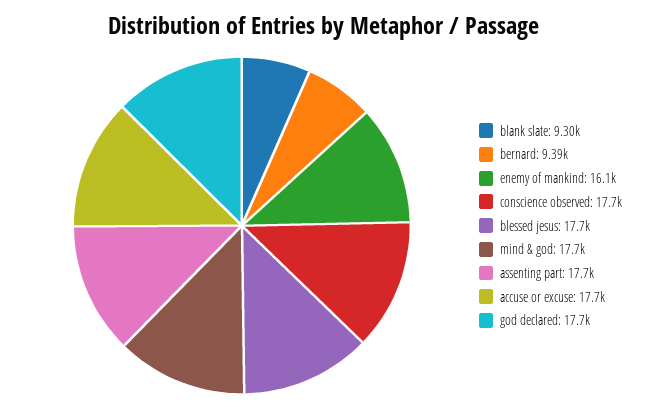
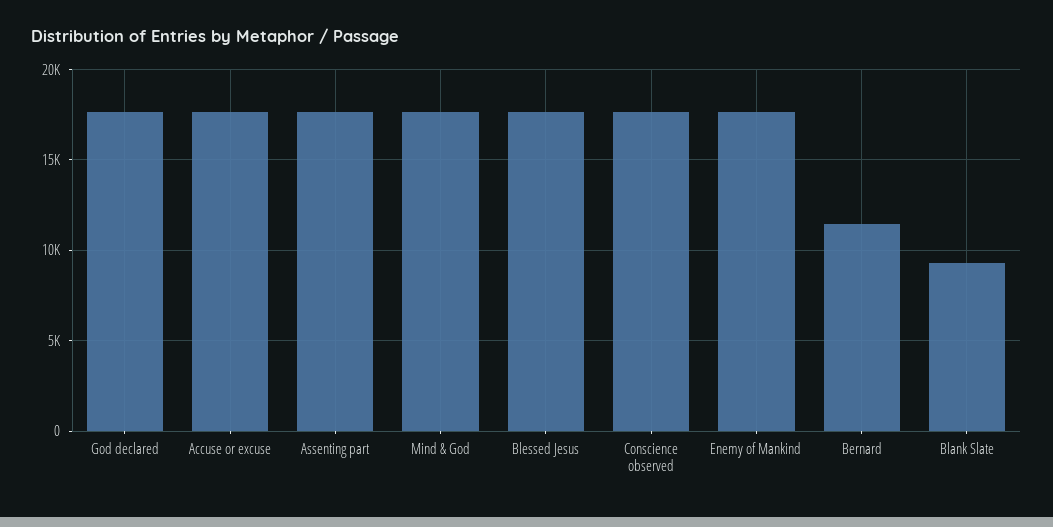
bernard: 9390 -> 11500
enemy of mankind: 16100 -> 17500

